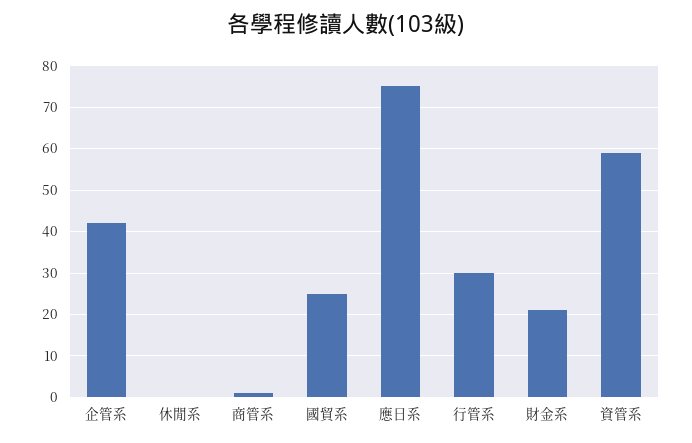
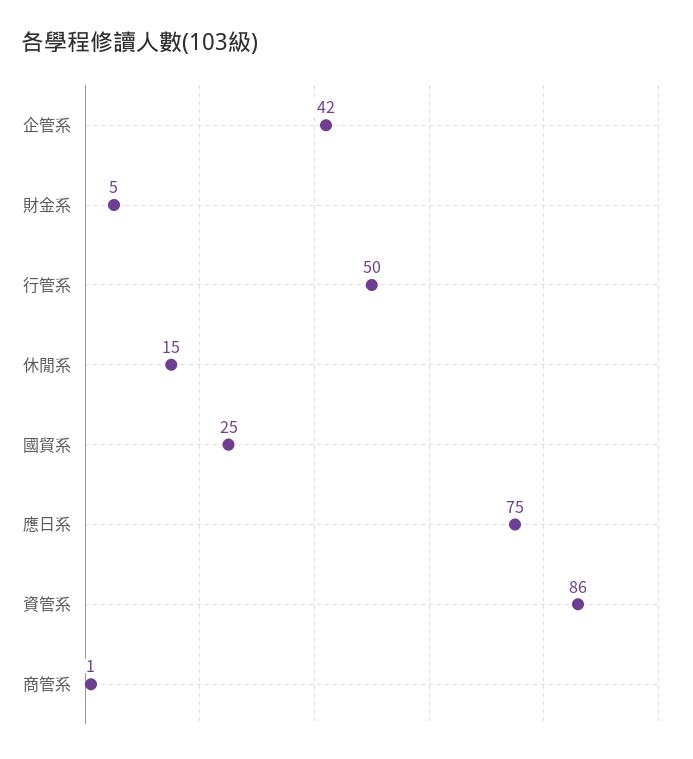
休閒系: 0 -> 15
行管系: 30 -> 50
財金系: 20 -> 5
資管系: 60 -> 86

